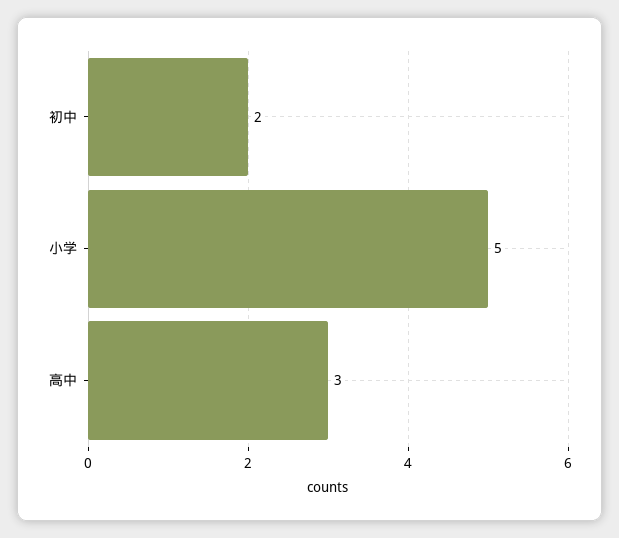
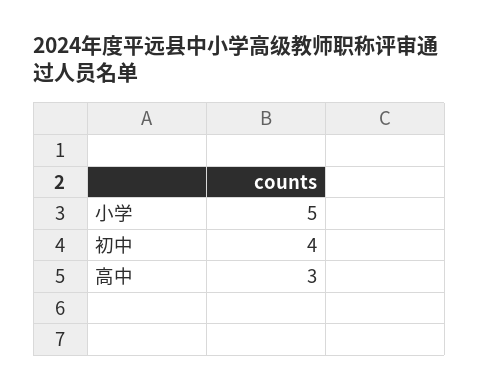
初中: 2 -> 4

